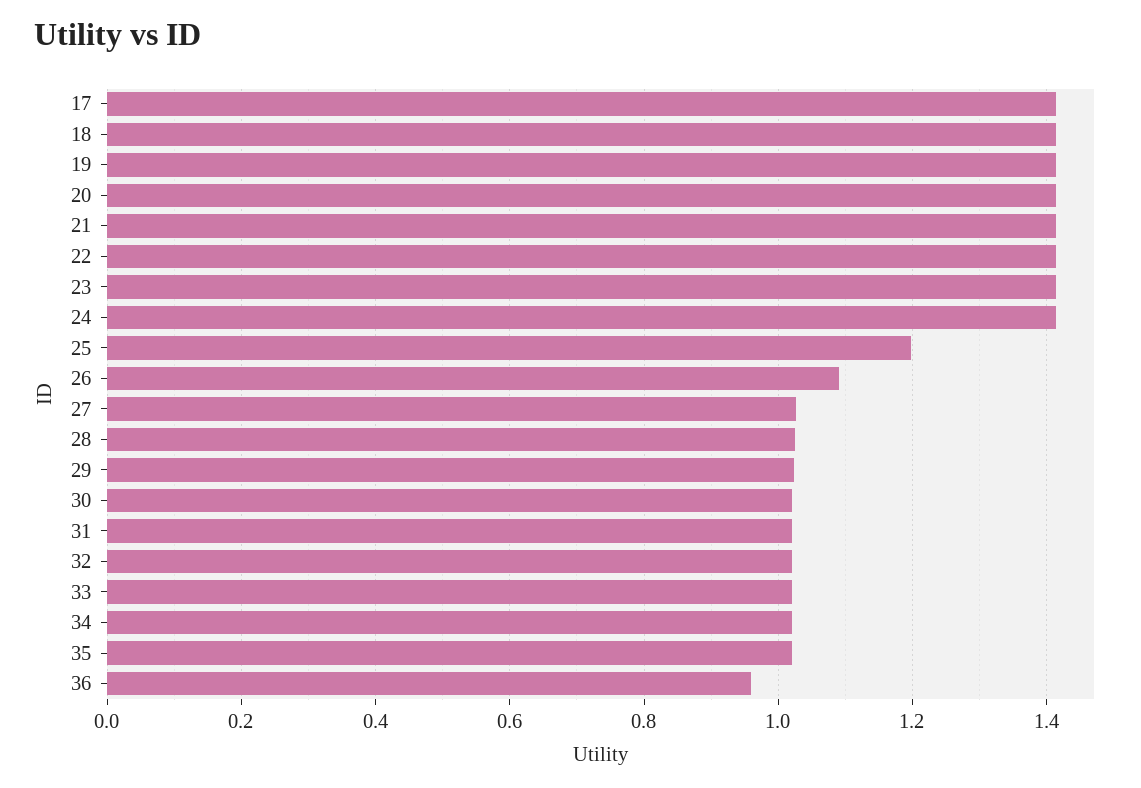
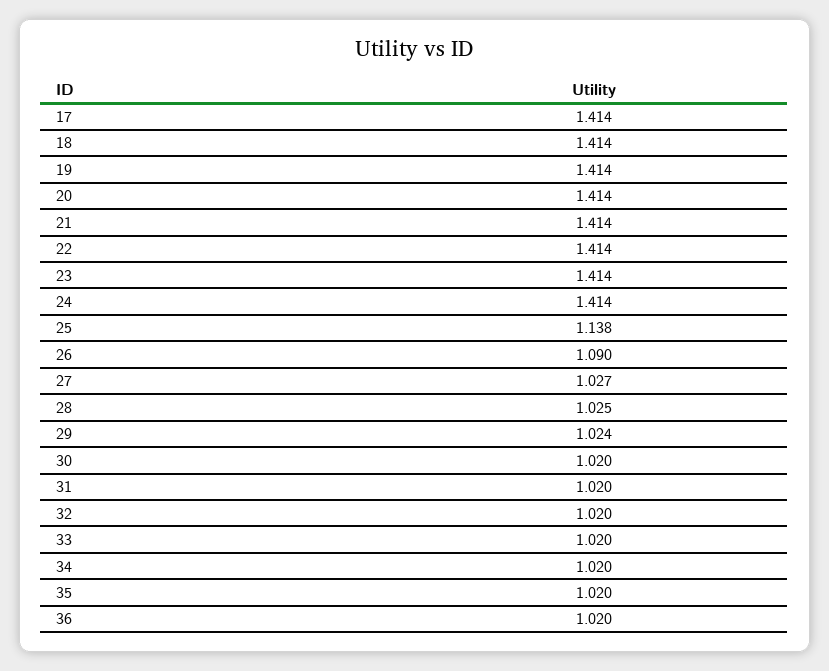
25: 1.2 -> 1.138
36: 0.96 -> 1.02

